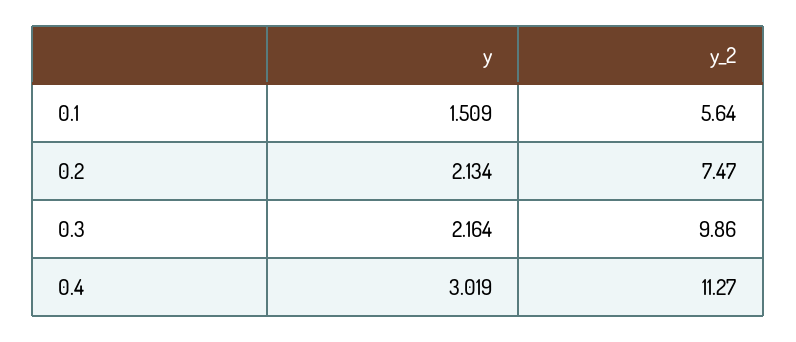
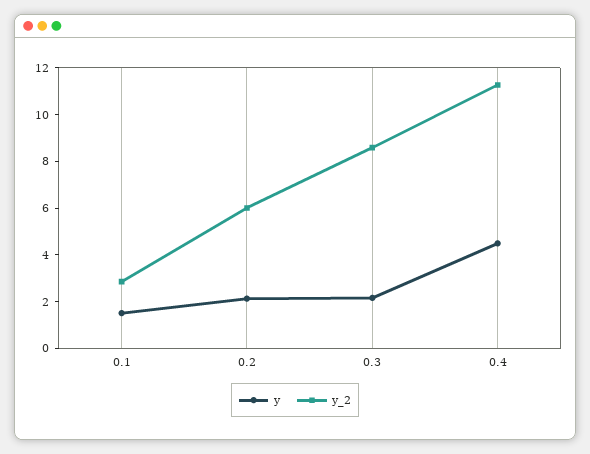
y_2, 0.1: 5.64 -> 3
y_2, 0.2: 7.47 -> 6
y_2, 0.3: 9.86 -> 8.5
y, 0.4: 3.019 -> 4.5

